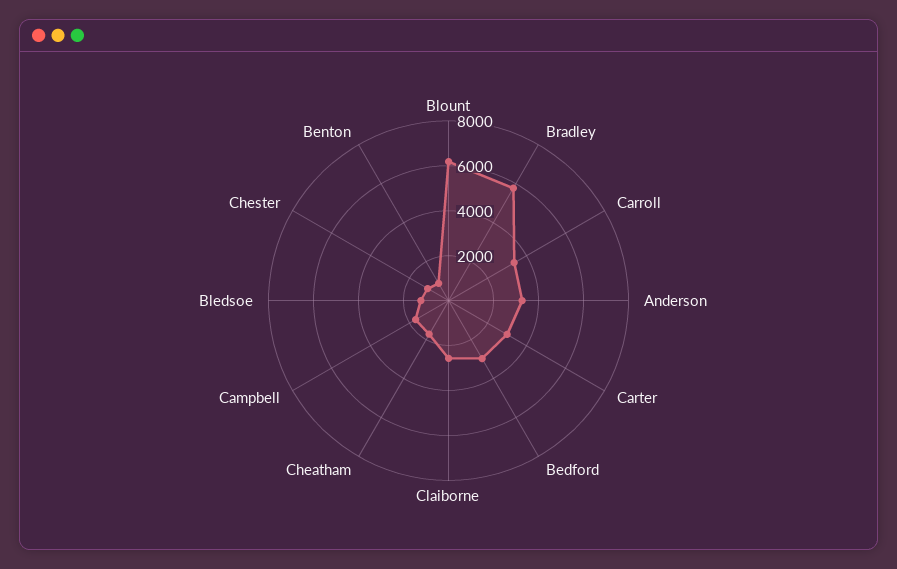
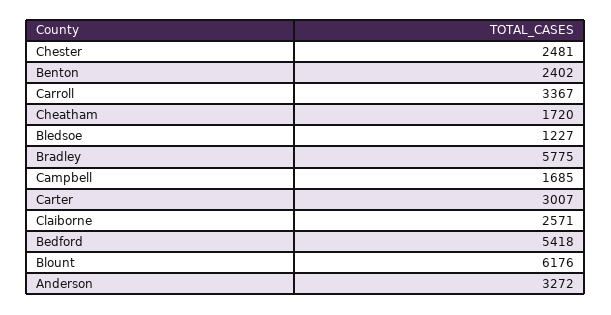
Bedford: 3000 -> 5418
Chester: 1000 -> 2481
Benton: 1000 -> 2402

